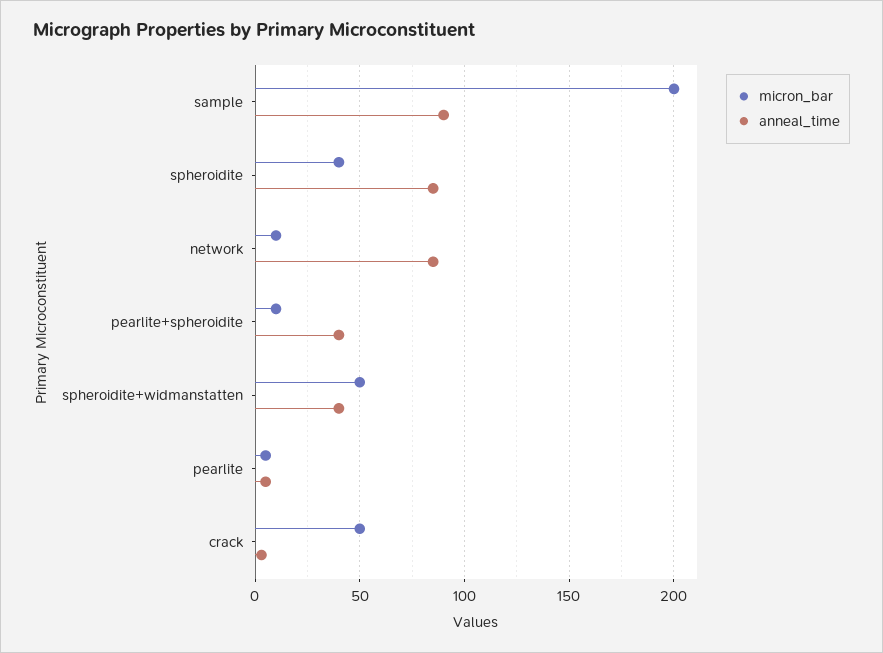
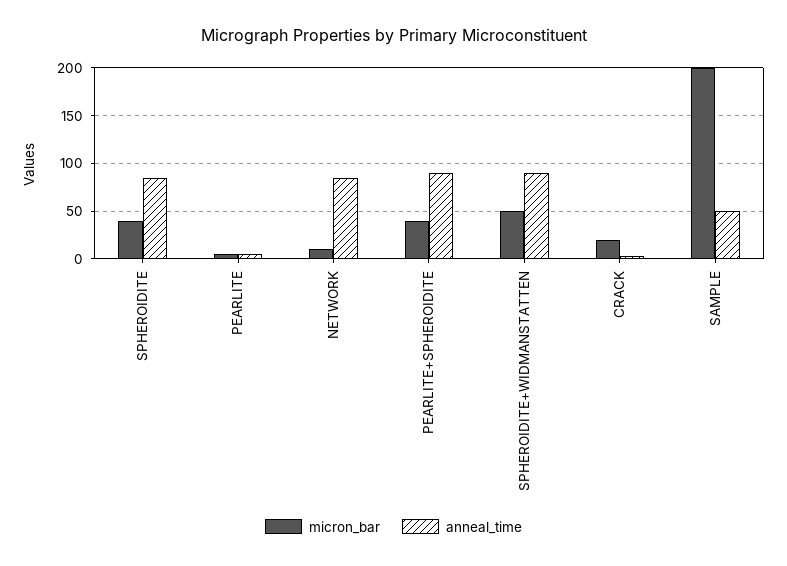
anneal_time, sample: 90 -> 50
micron_bar, pearlite+spheroidite: 10 -> 40
anneal_time, pearlite+spheroidite: 40 -> 90
anneal_time, spheroidite+widmanstatten: 40 -> 90
micron_bar, crack: 50 -> 20

